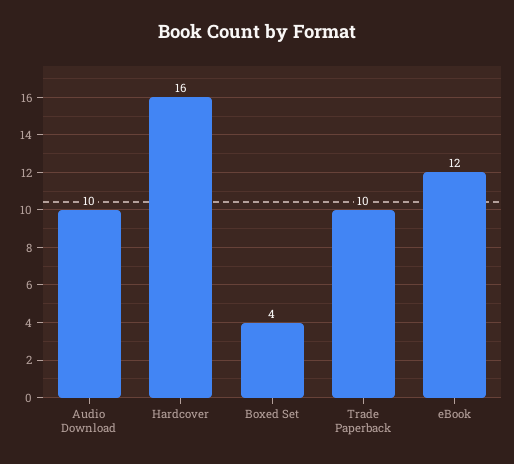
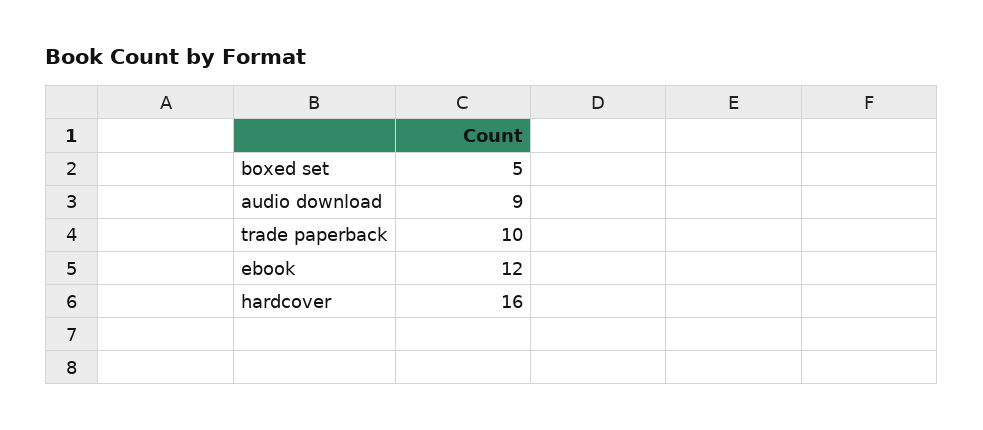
Audio Download: 10 -> 9
Boxed Set: 4 -> 5

